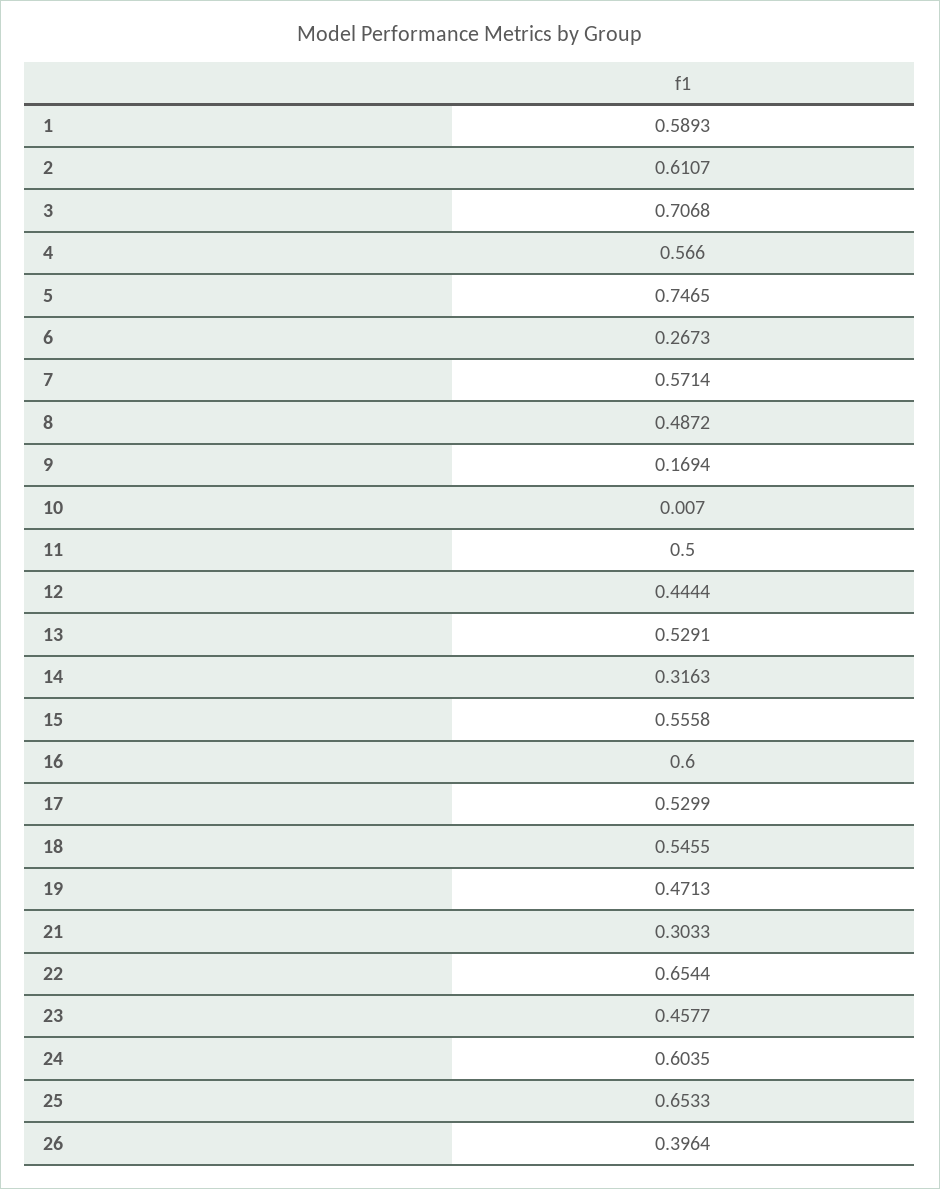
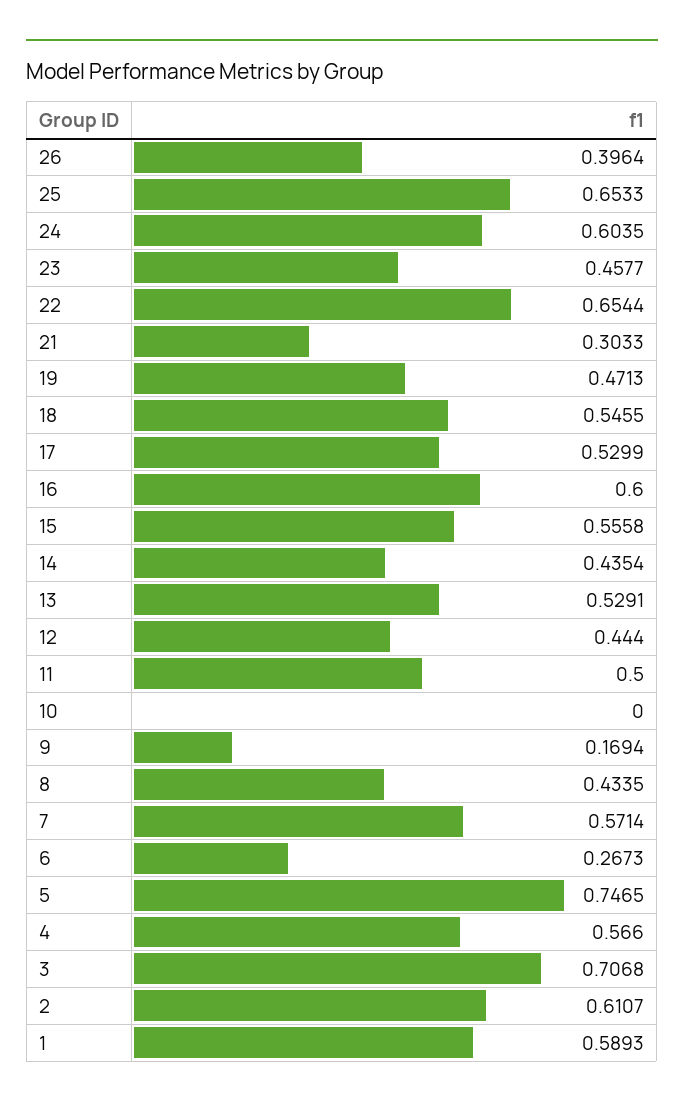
8: 0.4872 -> 0.4335
10: 0.007 -> 0
12: 0.4444 -> 0.444
14: 0.3163 -> 0.4354

